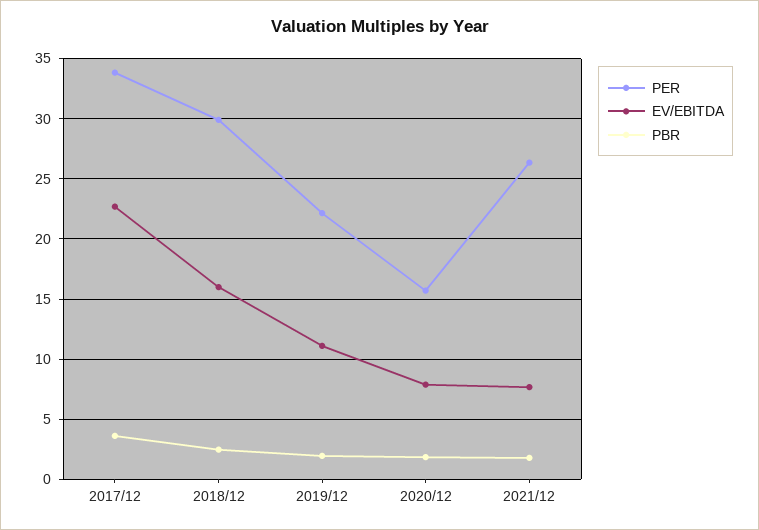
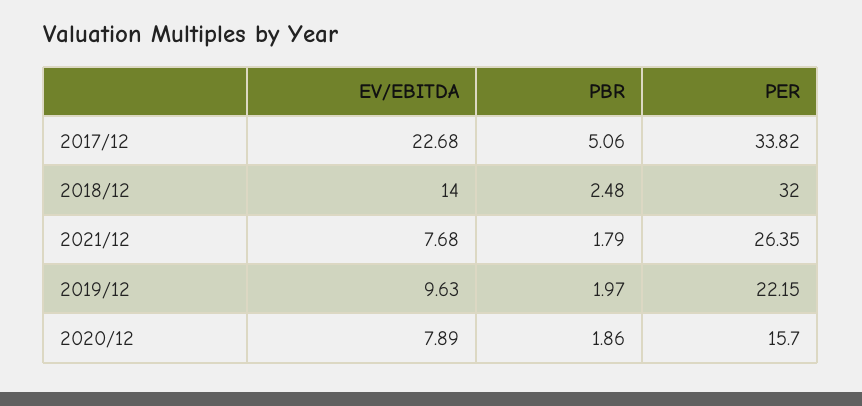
PBR, 2017/12: 3.5 -> 5.06
PER, 2018/12: 30 -> 32
EV/EBITDA, 2018/12: 16 -> 14
EV/EBITDA, 2019/12: 11 -> 9.63

